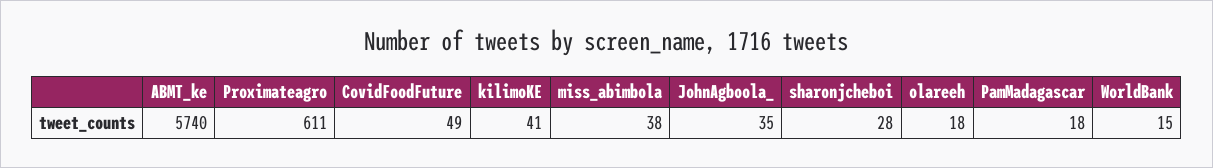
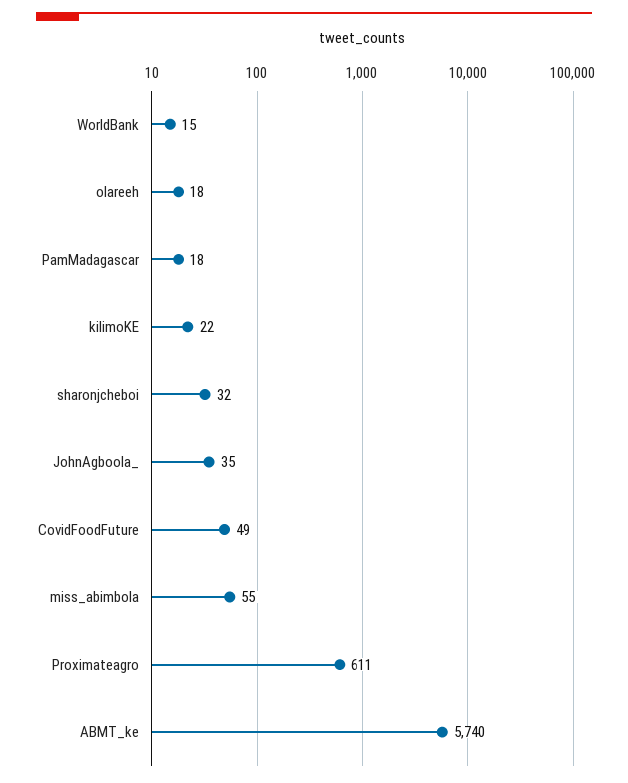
kilimoKE: 41 -> 22
miss_abimbola: 38 -> 55
sharonjcheboi: 28 -> 32

